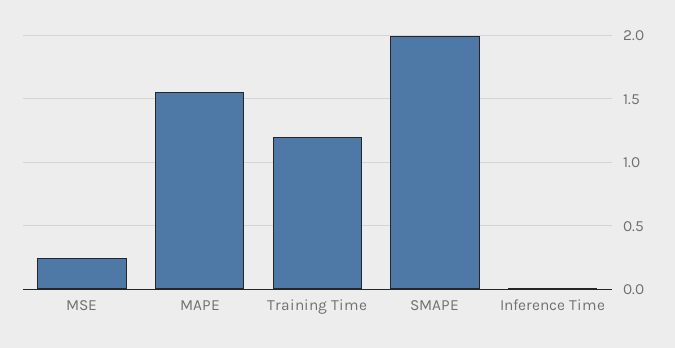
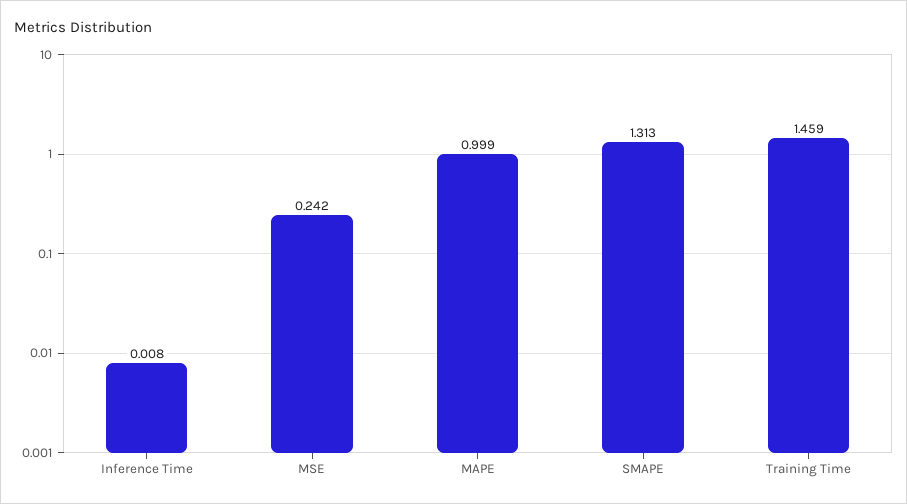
MAPE: 1.55 -> 0.999
Training Time: 1.2 -> 1.459
SMAPE: 2 -> 1.313

